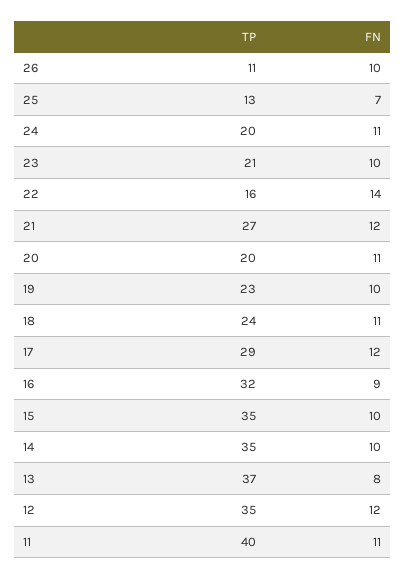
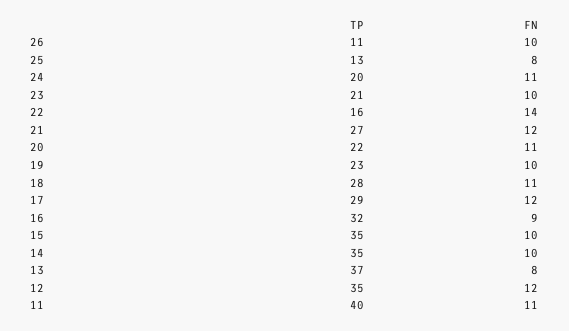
FN, 25: 7 -> 8
TP, 20: 20 -> 22
TP, 18: 24 -> 28

